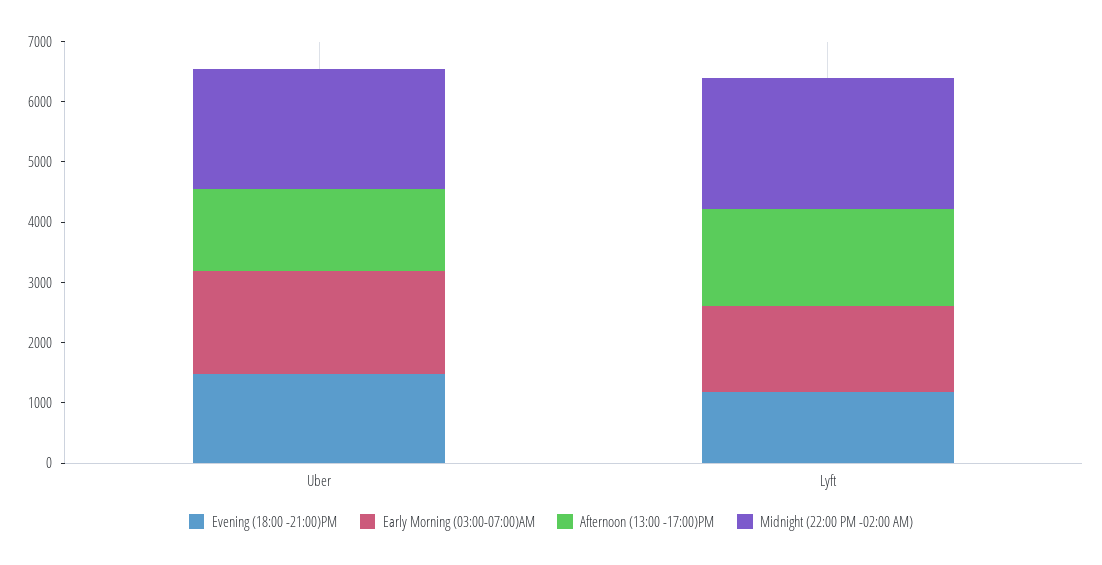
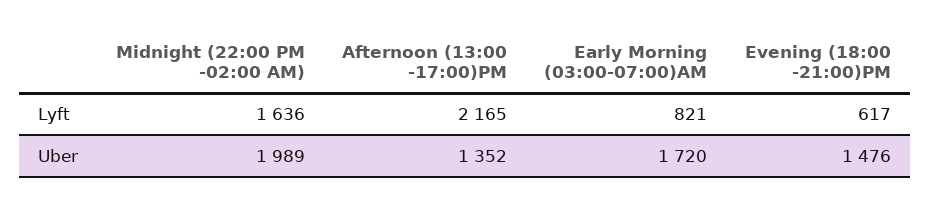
Evening (18:00 -21:00)PM, Lyft: 1200 -> 617
Early Morning (03:00-07:00)AM, Lyft: 1400 -> 821
Afternoon (13:00 -17:00)PM, Lyft: 1600 -> 2165
Midnight (22:00 PM -02:00 AM), Lyft: 2200 -> 1636

